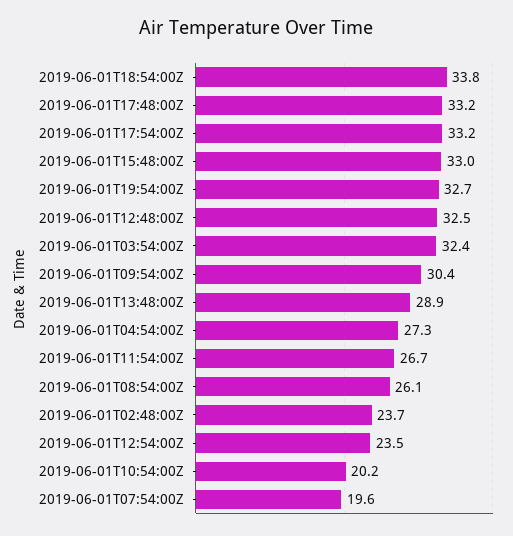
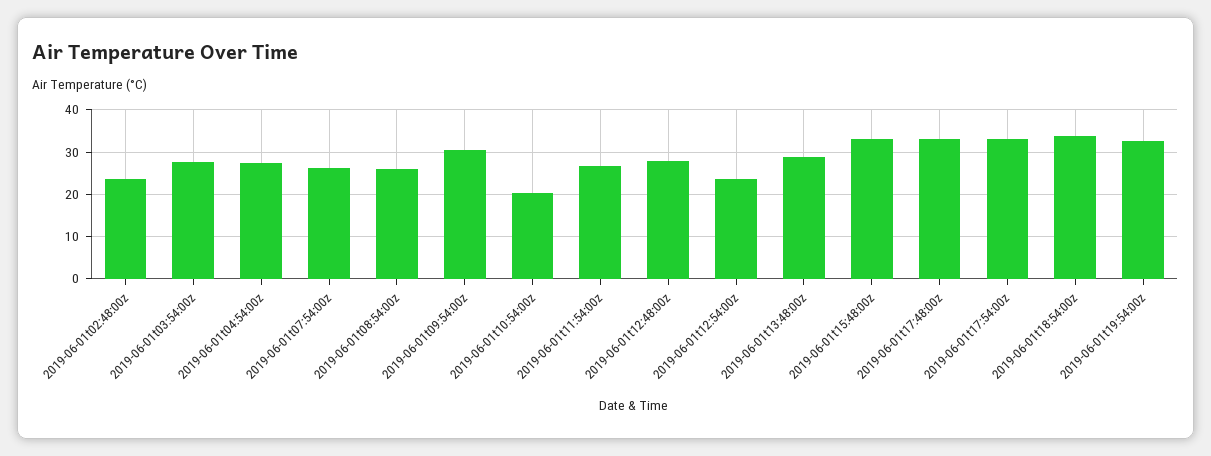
2019-06-01T12:48:00Z: 32.5 -> 28
2019-06-01T03:54:00Z: 32.4 -> 28
2019-06-01T07:54:00Z: 19.6 -> 26

